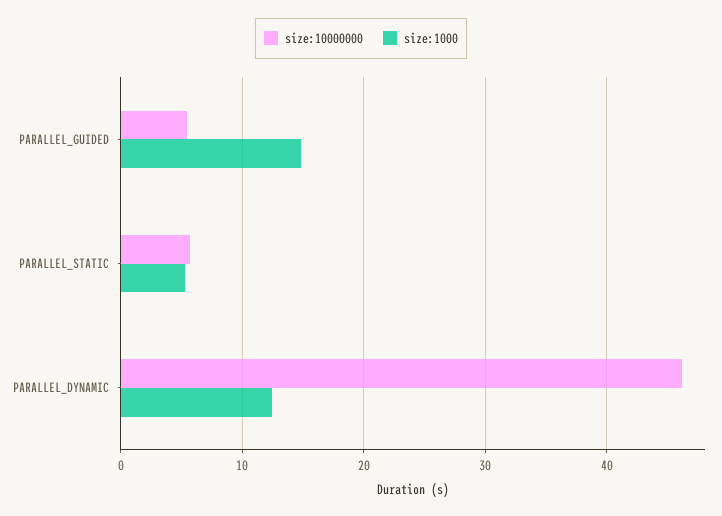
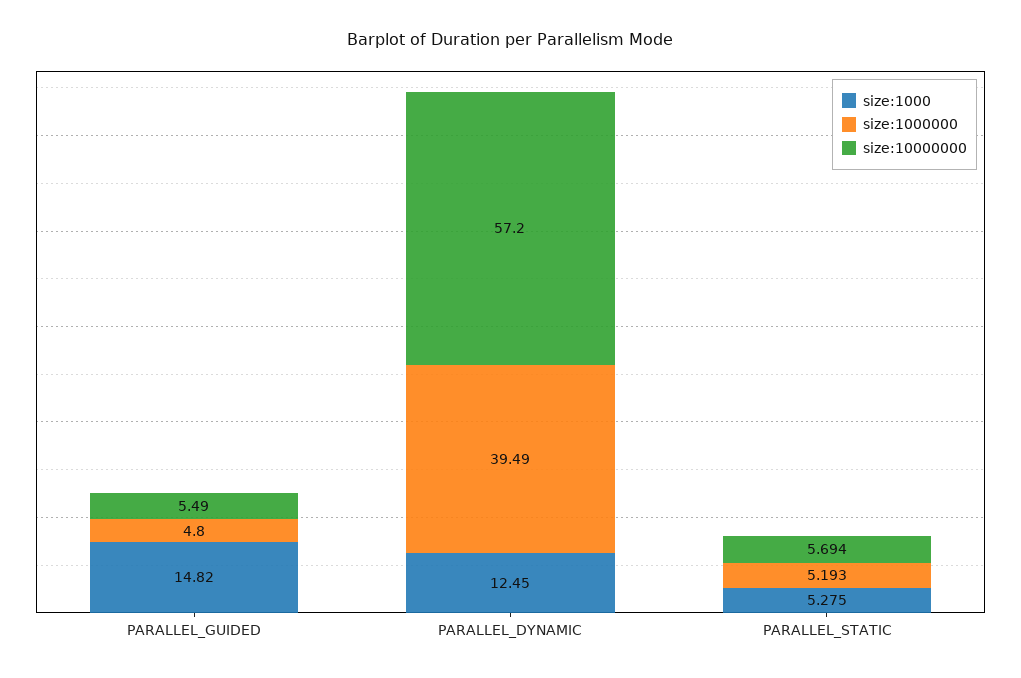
size:10000000, PARALLEL_DYNAMIC: 46 -> 57.2
size:1000000, PARALLEL_GUIDED: none -> 4.8
size:1000000, PARALLEL_DYNAMIC: none -> 39.49
size:1000000, PARALLEL_STATIC: none -> 5.193

